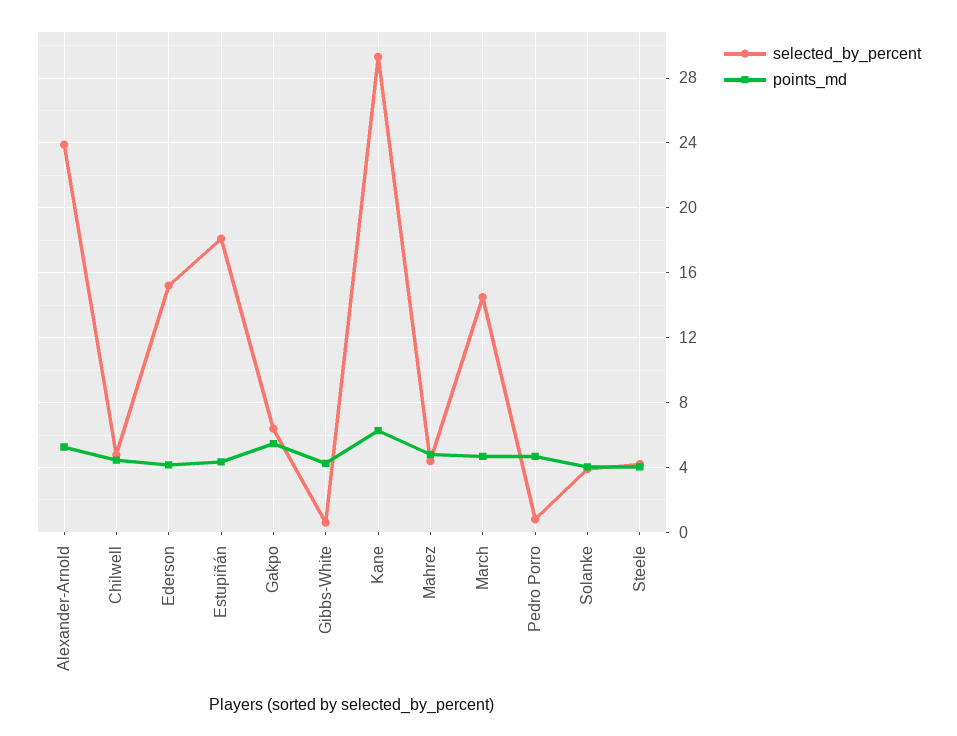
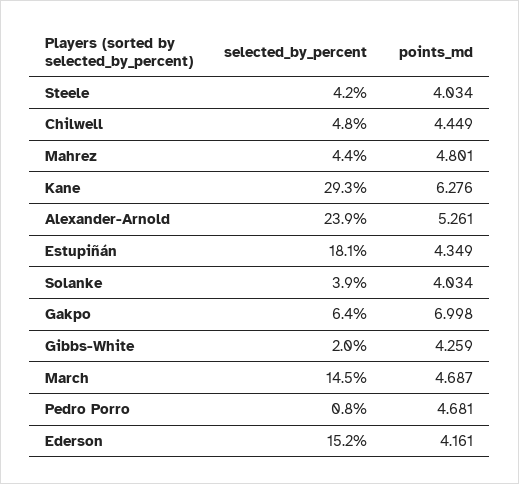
points_md, Gakpo: 5.5 -> 6.998
selected_by_percent, Gibbs-White: 0.5 -> 2

